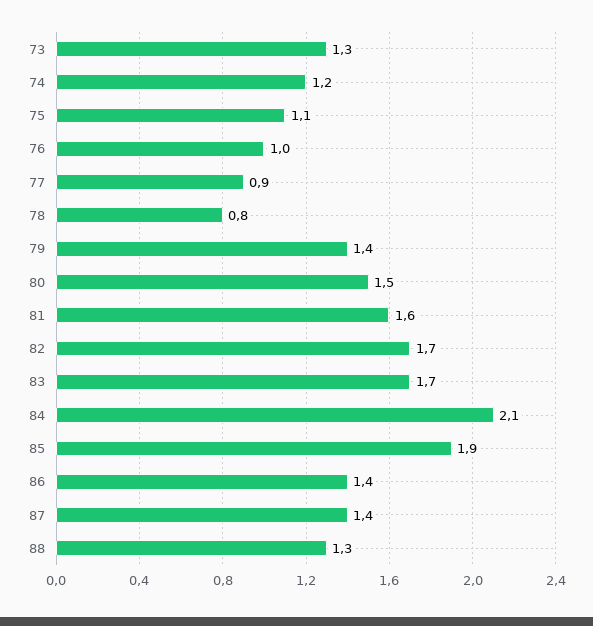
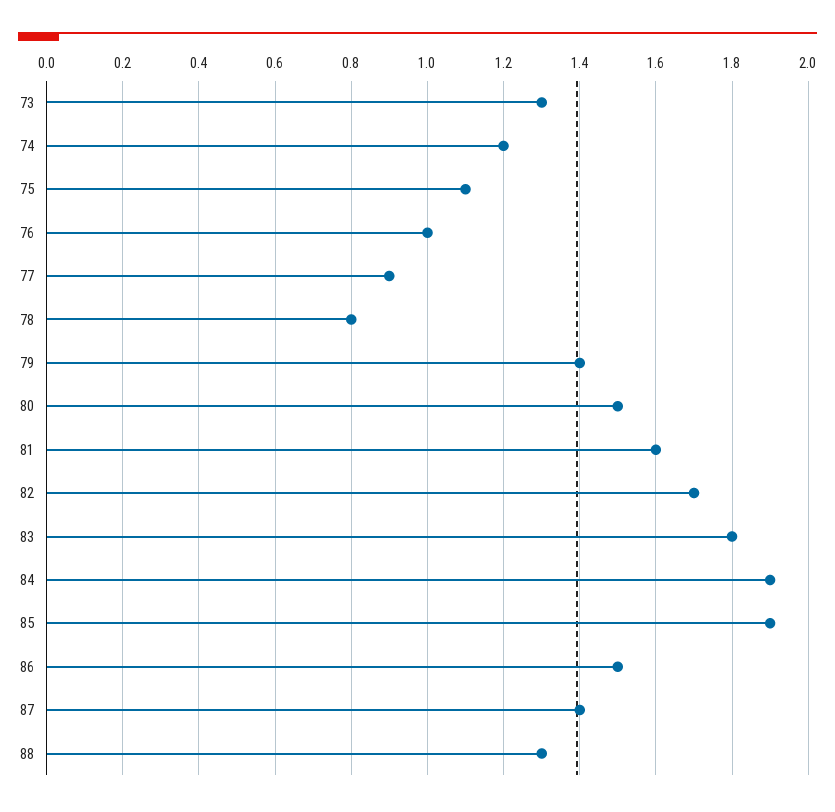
83: 1.7 -> 1.8
84: 2.1 -> 1.9
86: 1.4 -> 1.5

